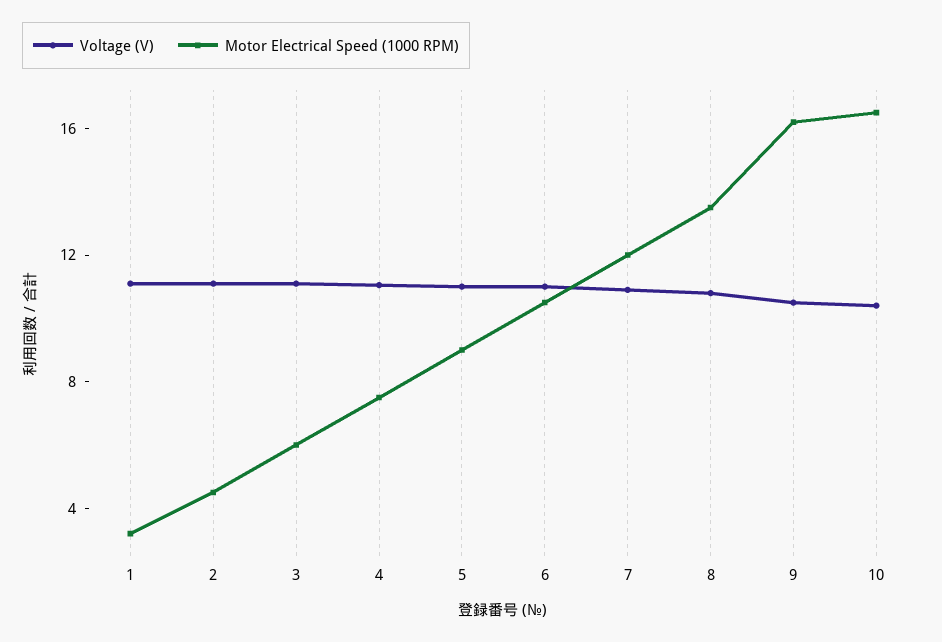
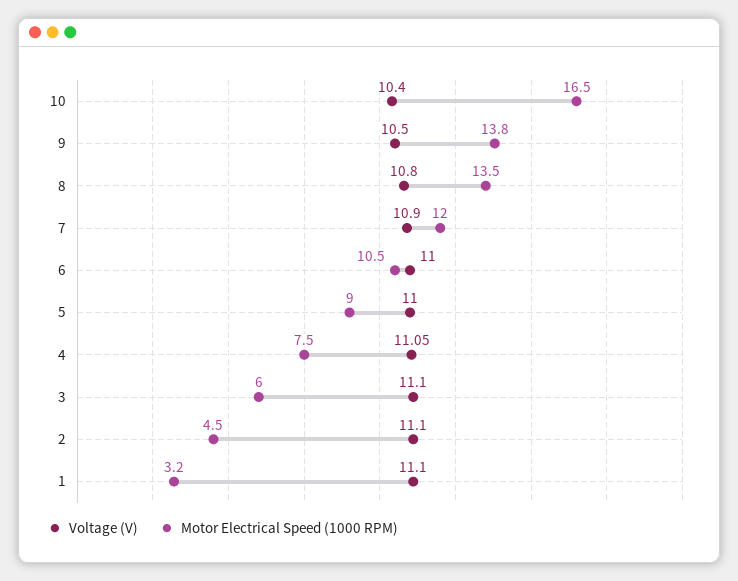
Motor Electrical Speed (1000 RPM), 9: 16 -> 13.8

